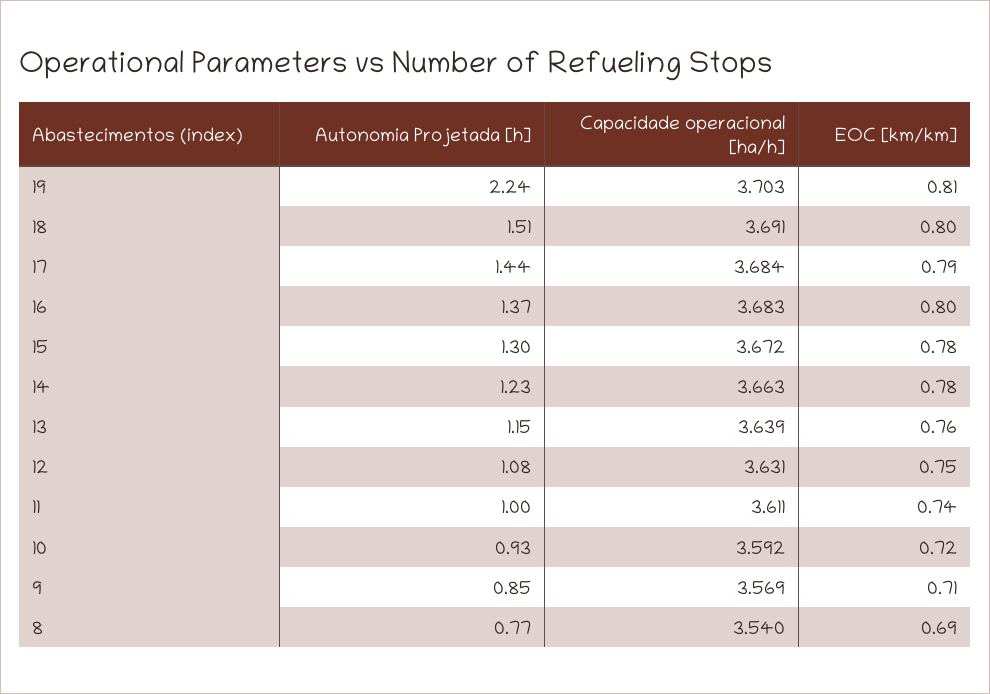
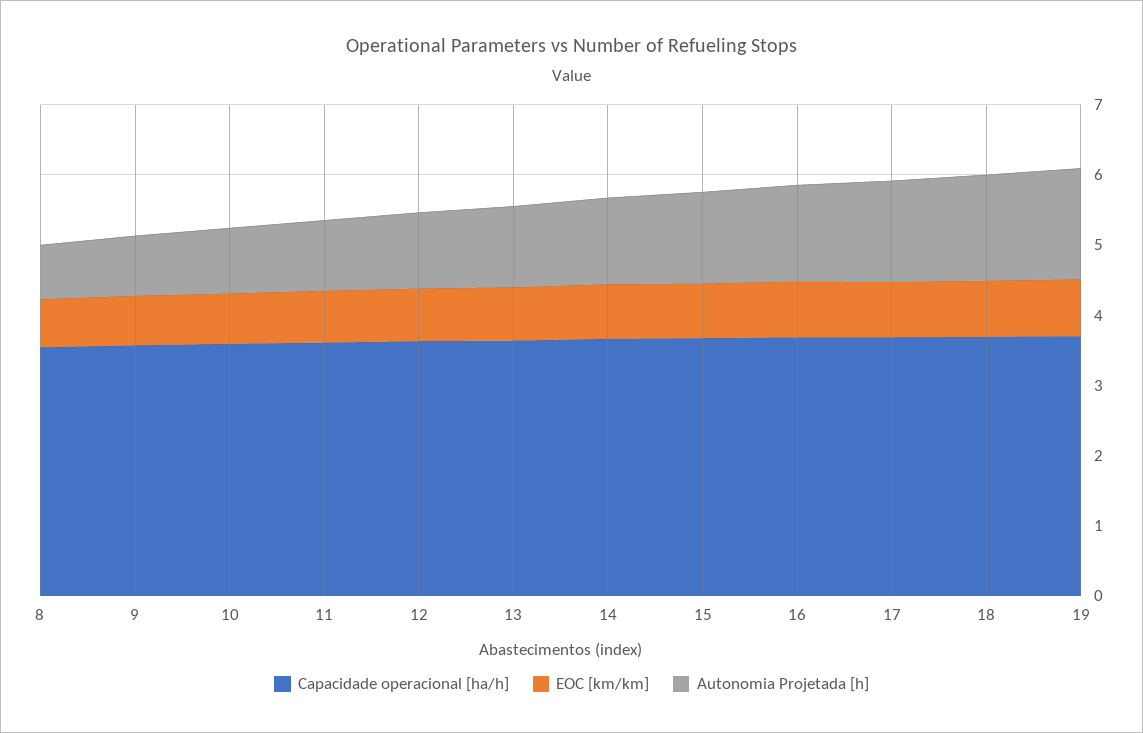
Autonomia Projetada [h], 19: 2.24 -> 1.6

